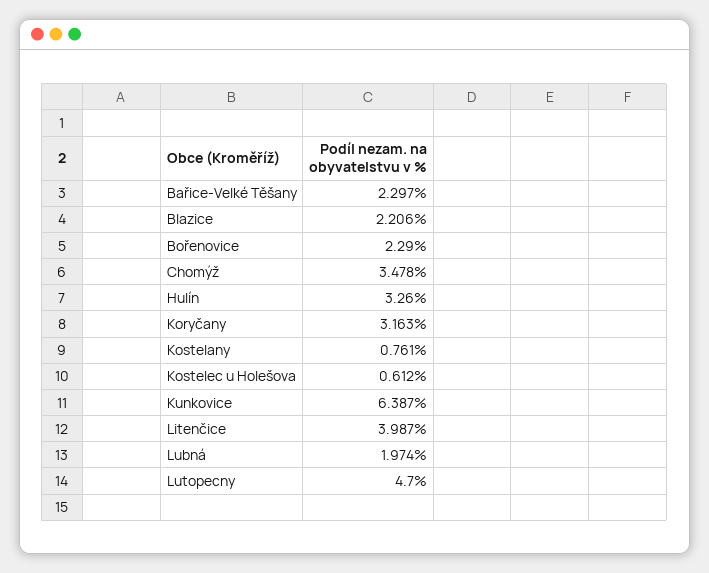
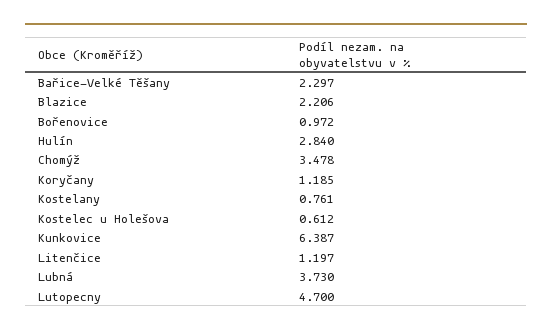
Bořenovice: 2.29 -> 0.972
Hulín: 3.26 -> 2.84
Koryčany: 3.163 -> 1.185
Litenčice: 3.987 -> 1.197
Lubná: 1.974 -> 3.73

